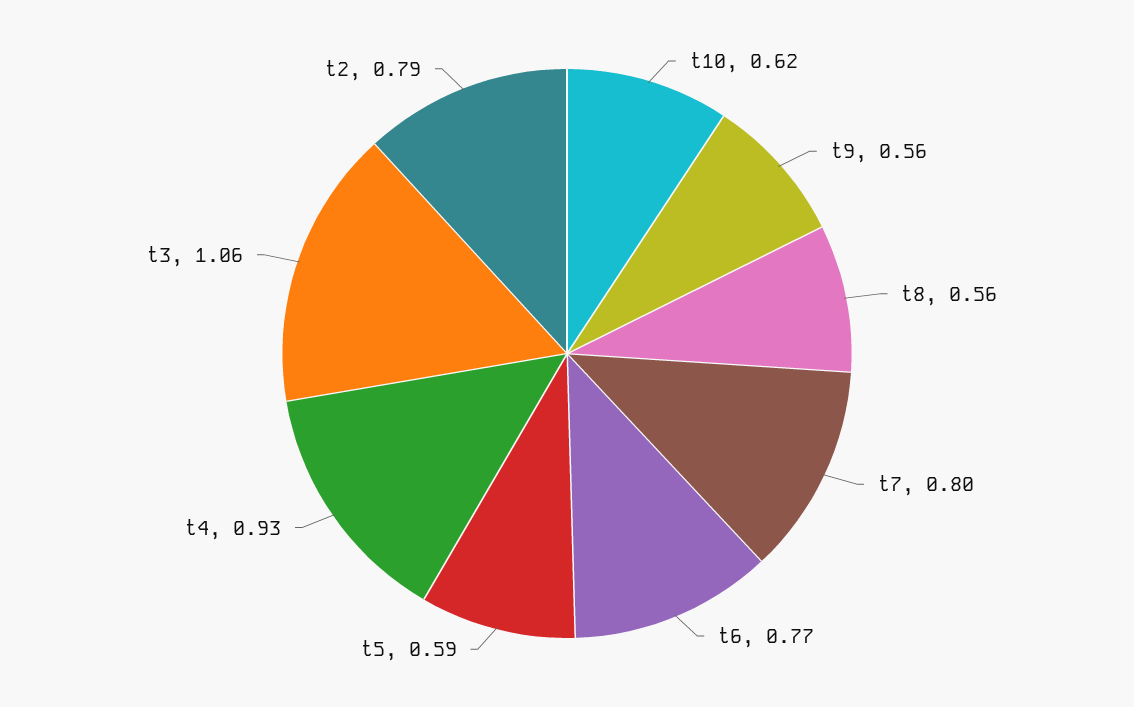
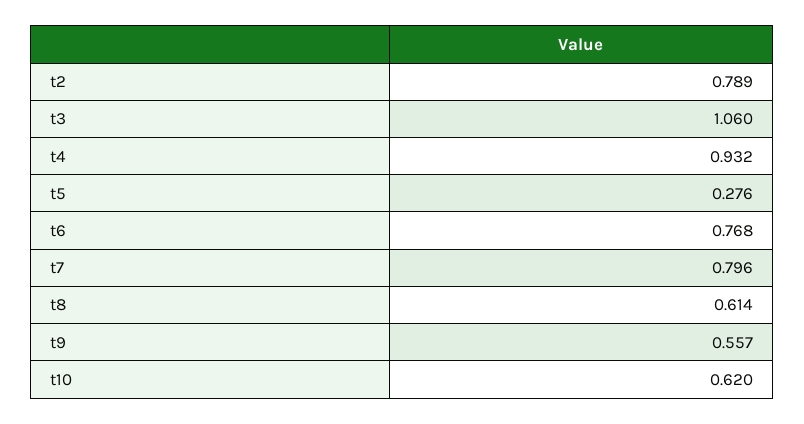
t8: 0.56 -> 0.614
t5: 0.59 -> 0.276

